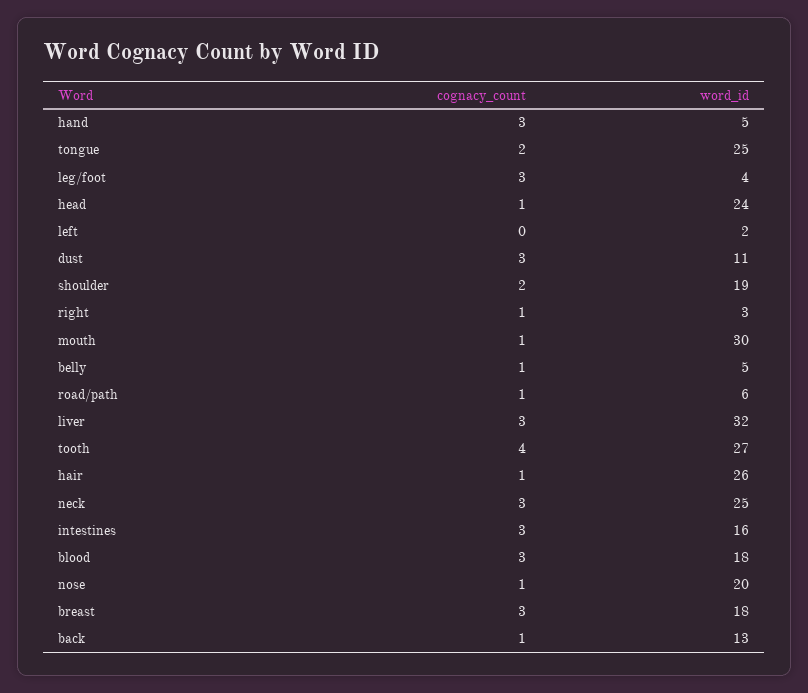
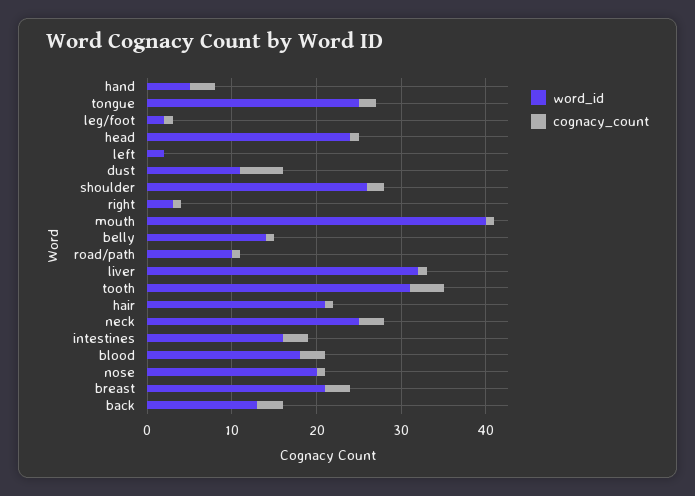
cognacy_count, leg/foot: 3 -> 1
word_id, leg/foot: 4 -> 2
cognacy_count, dust: 3 -> 5
word_id, shoulder: 19 -> 26
word_id, mouth: 30 -> 40
word_id, belly: 5 -> 14
word_id, road/path: 6 -> 10
cognacy_count, liver: 3 -> 1
word_id, tooth: 27 -> 31
word_id, hair: 26 -> 21
word_id, breast: 18 -> 21
cognacy_count, back: 1 -> 3

